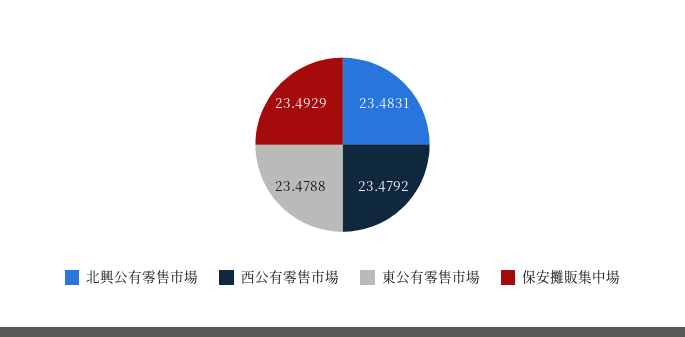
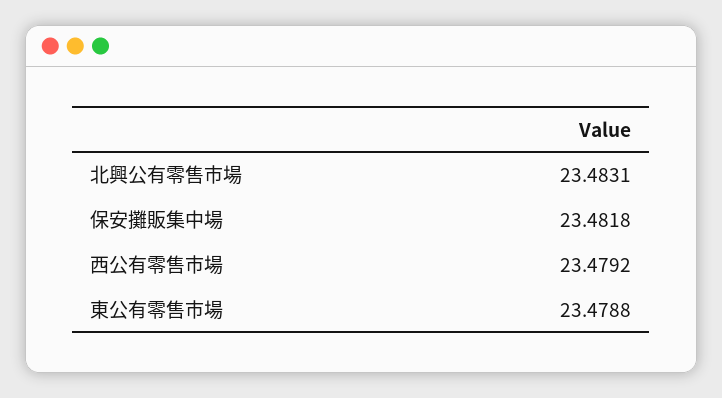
保安攤販集中場: 23.4929 -> 23.4818

